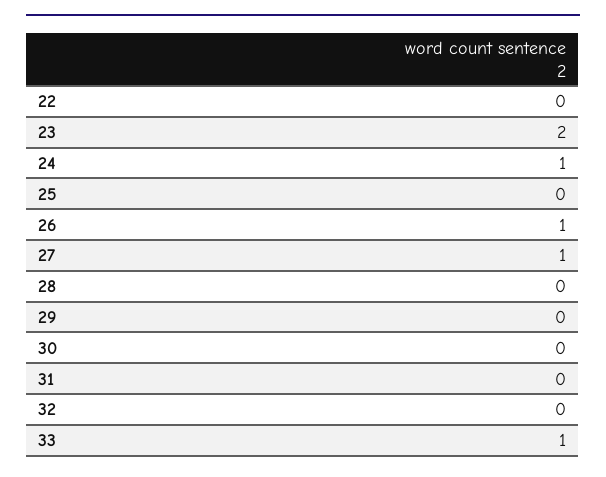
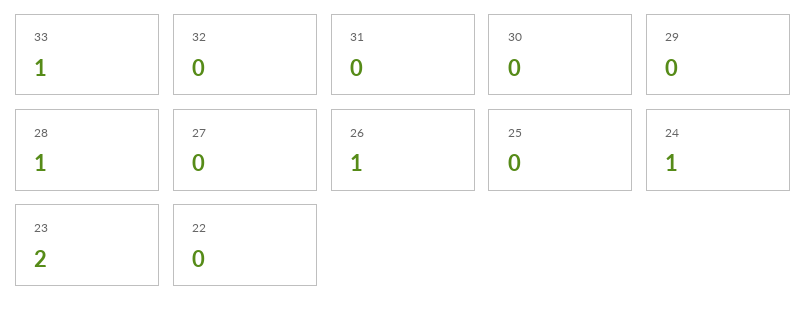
27: 1 -> 0
28: 0 -> 1

